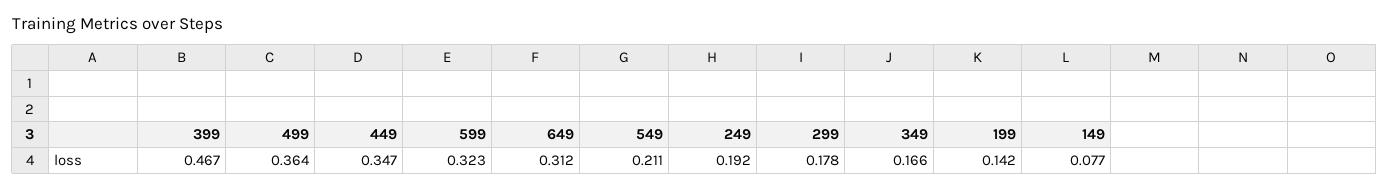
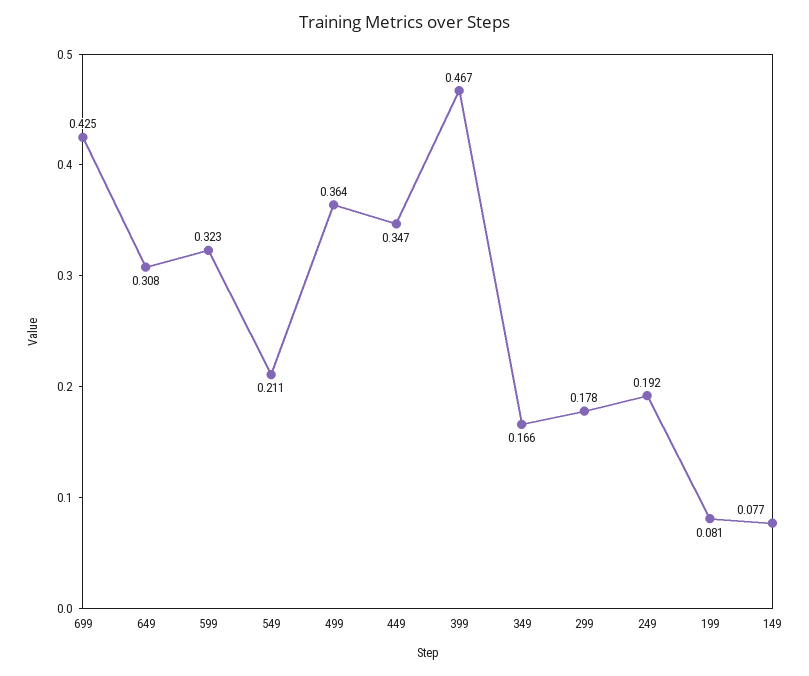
649: 0.312 -> 0.308
199: 0.142 -> 0.081
699: none -> 0.425

